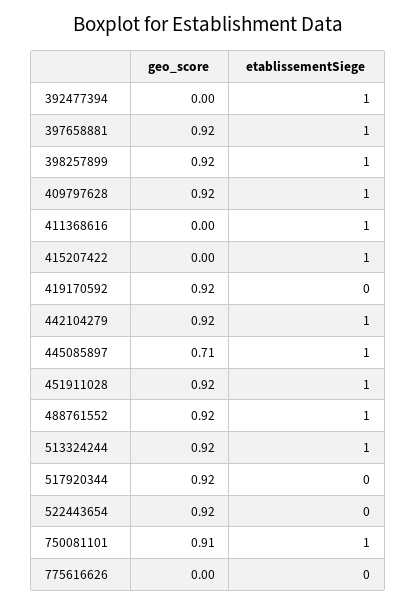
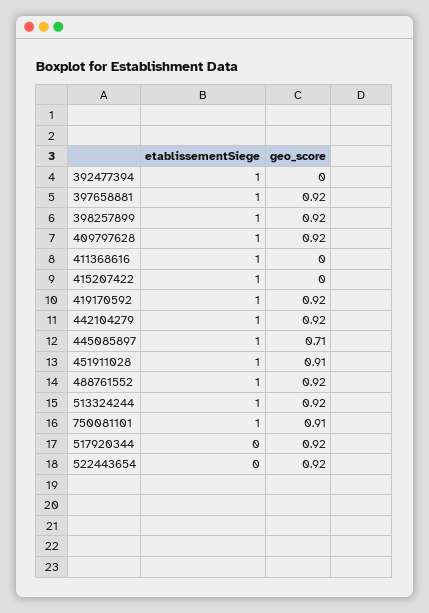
etablissementSiege, 419170592: 0 -> 1
geo_score, 451911028: 0.92 -> 0.91
geo_score, 775616626: 0 -> none
etablissementSiege, 775616626: 0 -> none

